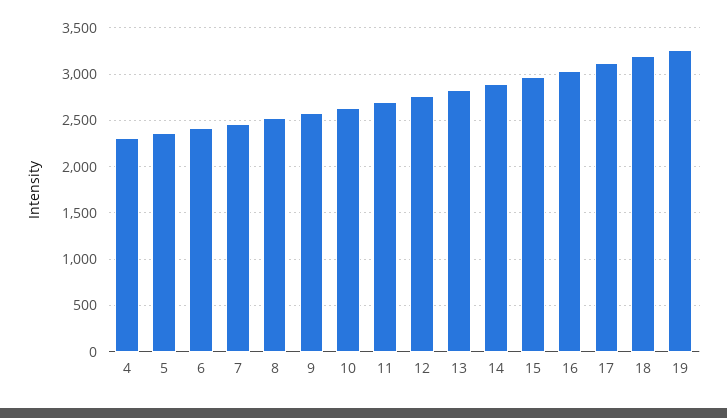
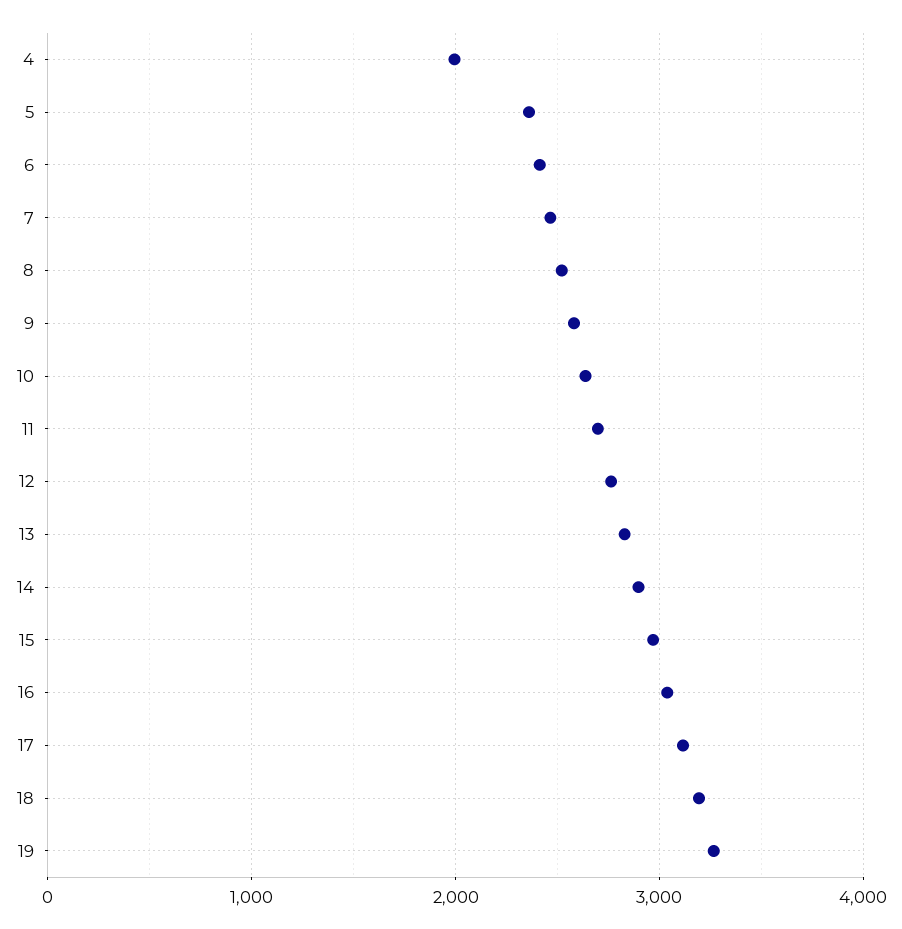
4: 2300 -> 2000

